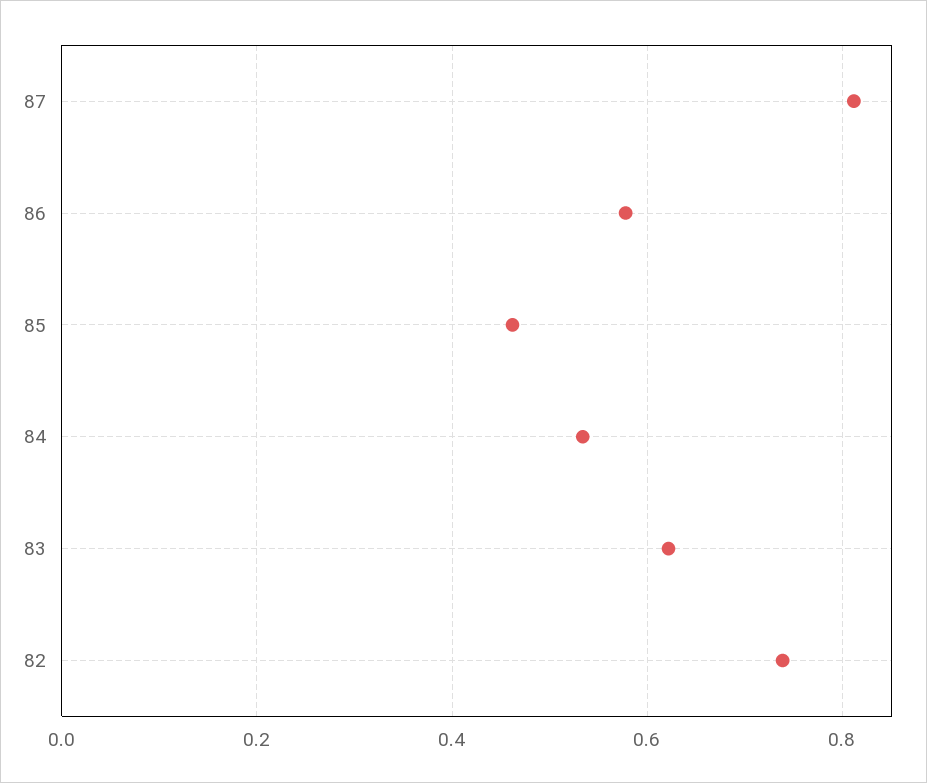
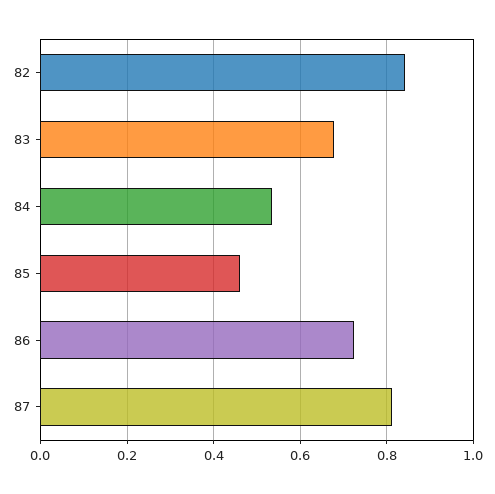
86: 0.58 -> 0.72
83: 0.62 -> 0.68
82: 0.74 -> 0.84

